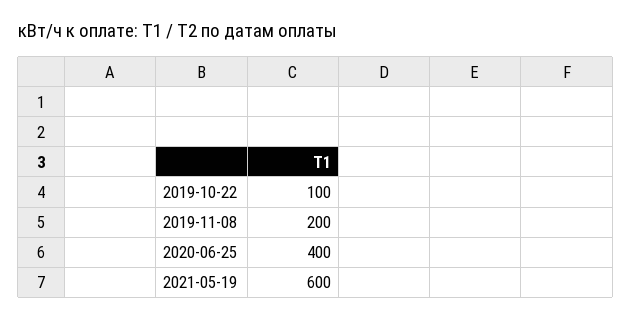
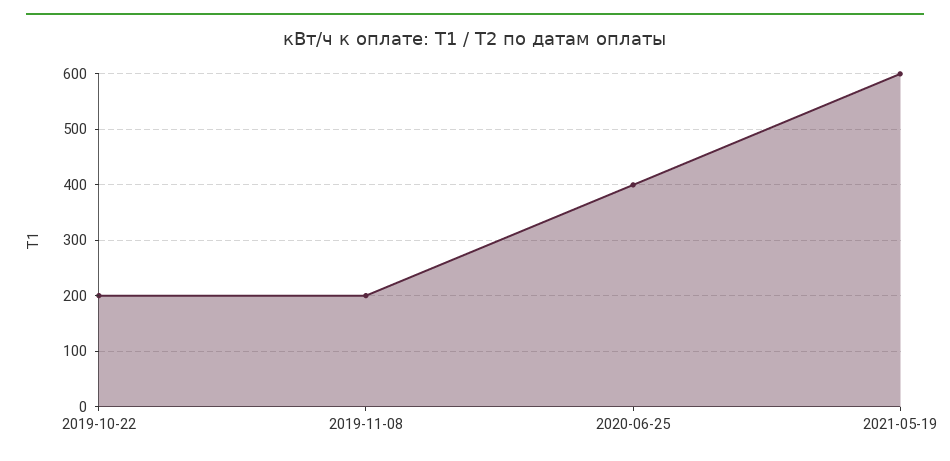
2019-10-22: 100 -> 200

